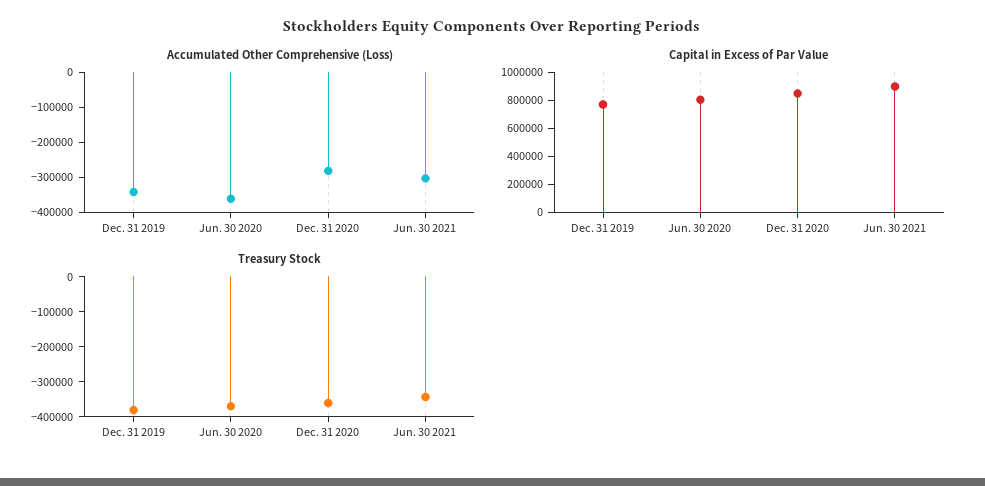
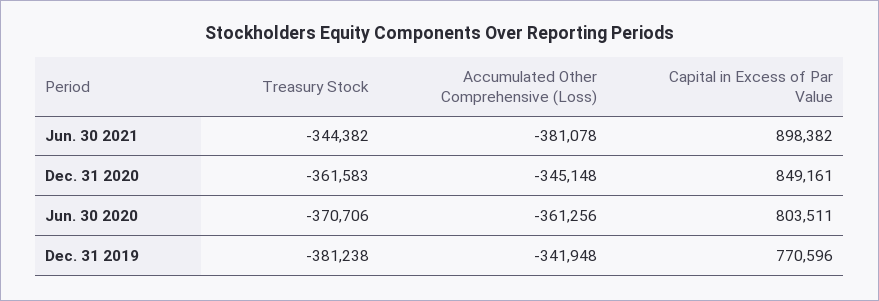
Accumulated Other Comprehensive (Loss), Dec. 31 2020: -275000 -> -345148
Accumulated Other Comprehensive (Loss), Jun. 30 2021: -300000 -> -381078

